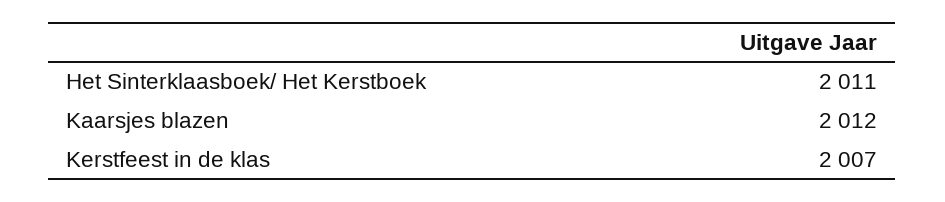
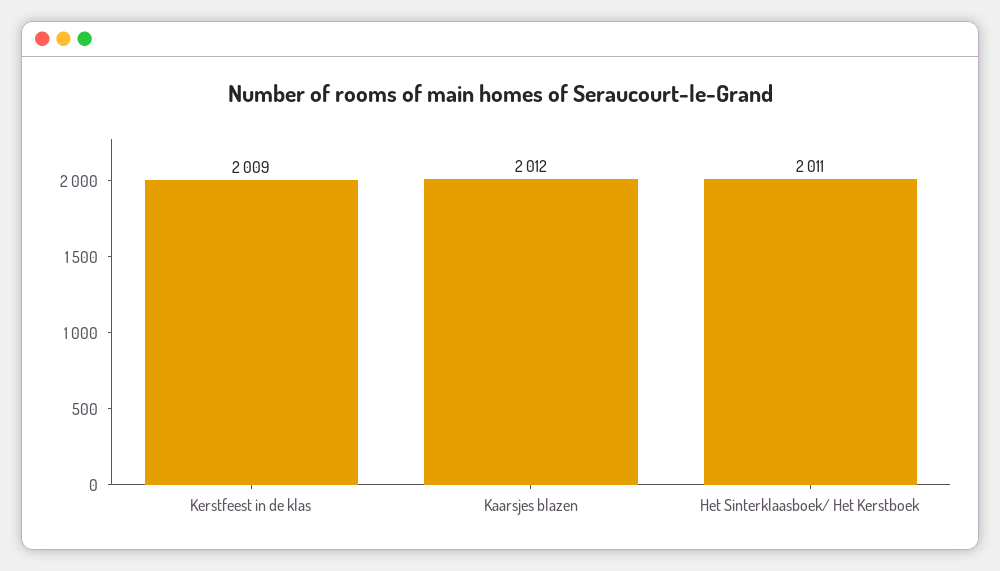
Kerstfeest in de klas: 2007 -> 2009

